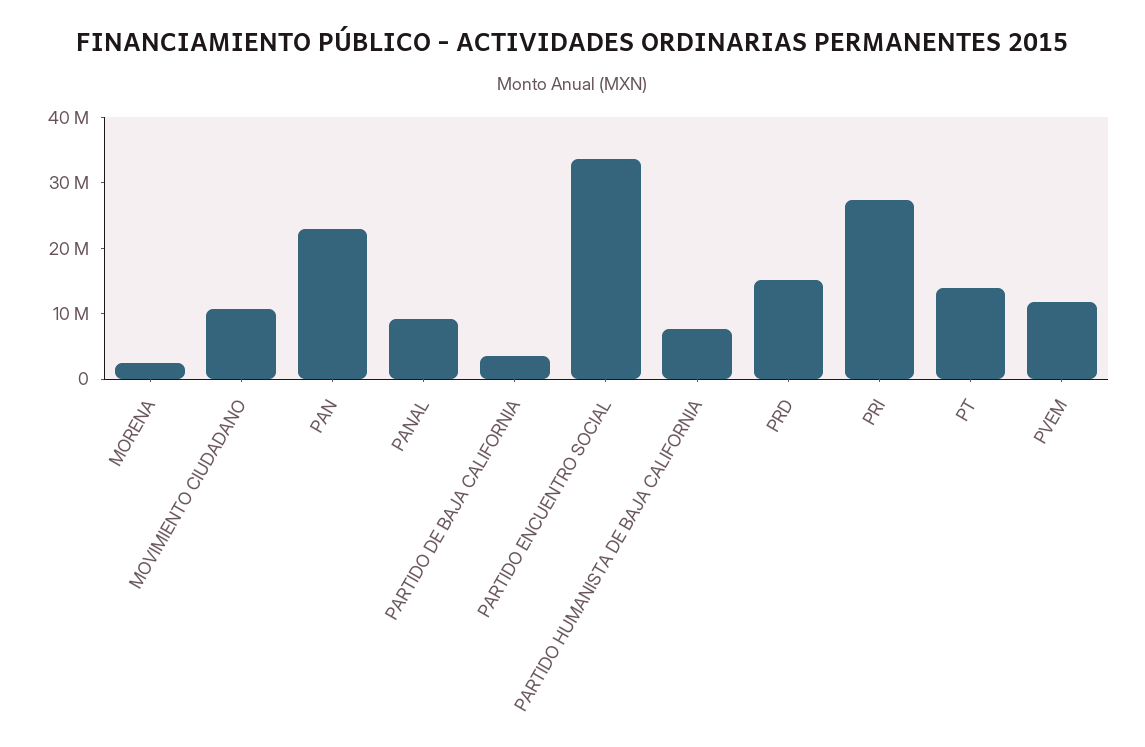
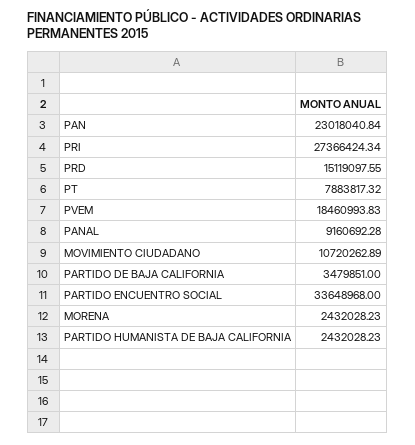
PARTIDO HUMANISTA DE BAJA CALIFORNIA: 8000000 -> 2432028.23
PT: 14000000 -> 7883817.32
PVEM: 12000000 -> 18460993.83

